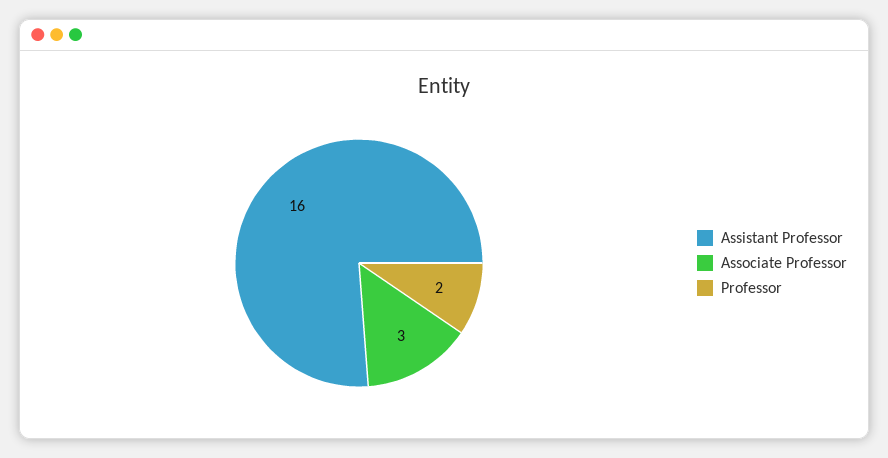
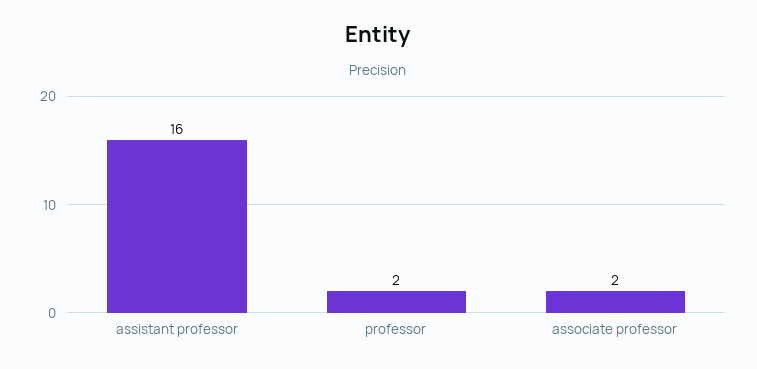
Associate Professor: 3 -> 2

